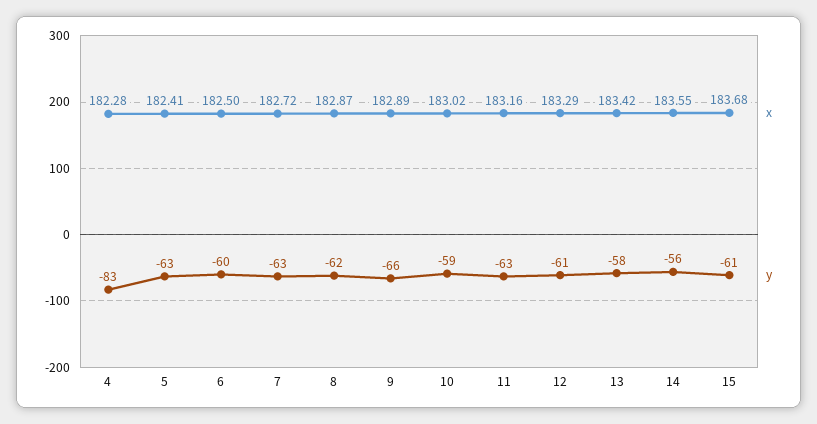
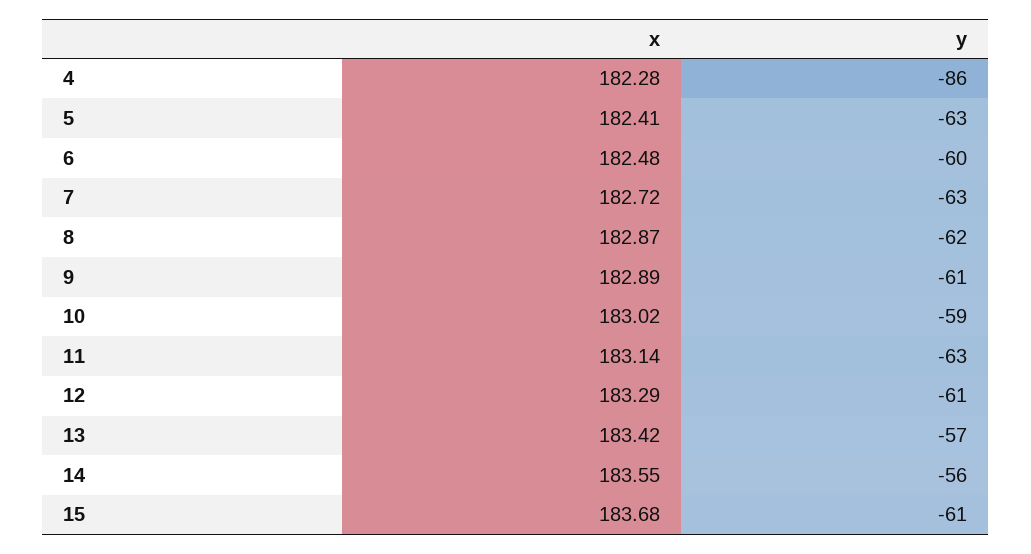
y, 4: -83 -> -86
x, 6: 182.5 -> 182.48
y, 9: -66 -> -61
x, 11: 183.16 -> 183.14
y, 13: -58 -> -57

